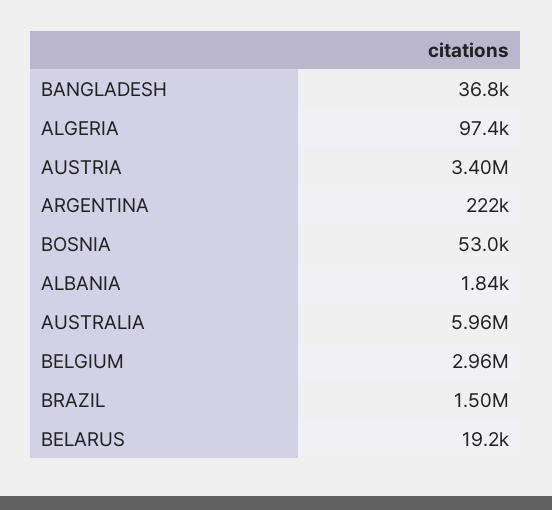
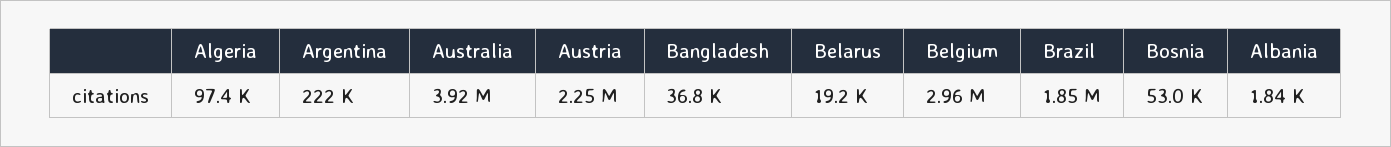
AUSTRIA: 3400000 -> 2250000
AUSTRALIA: 5960000 -> 3920000
BRAZIL: 1500000 -> 1850000

